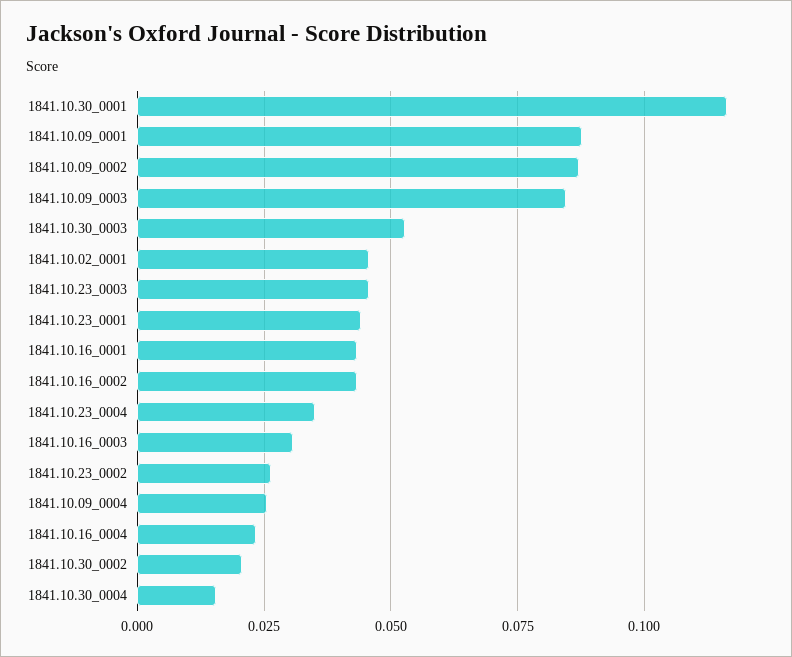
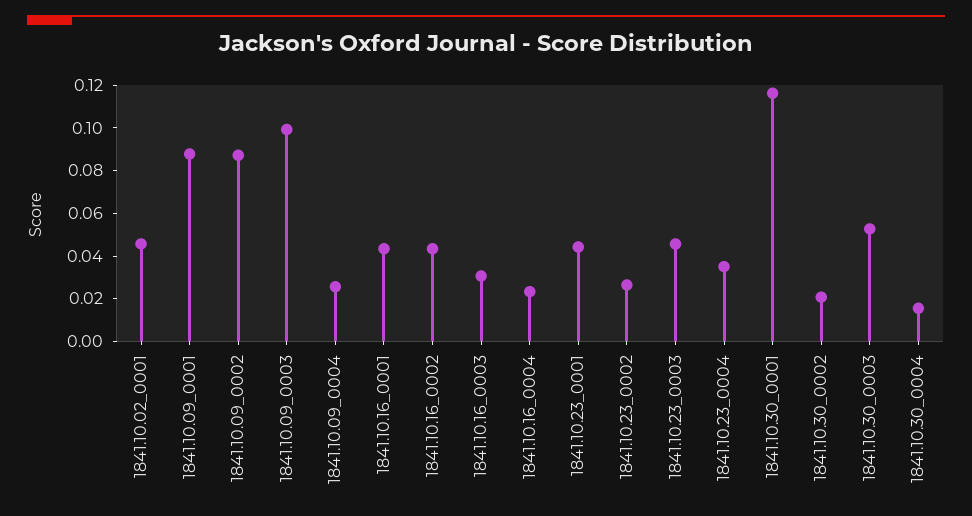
1841.10.09_0003: 0.085 -> 0.1

